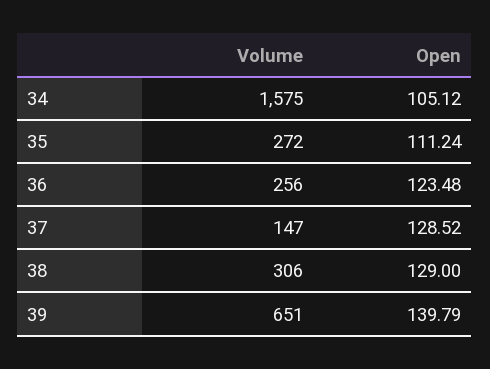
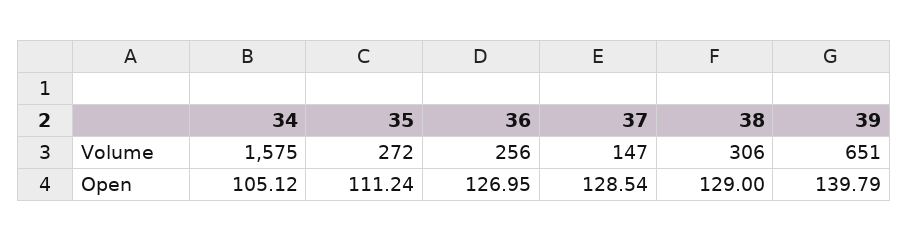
Open, 36: 123.48 -> 126.95
Open, 37: 128.52 -> 128.54

